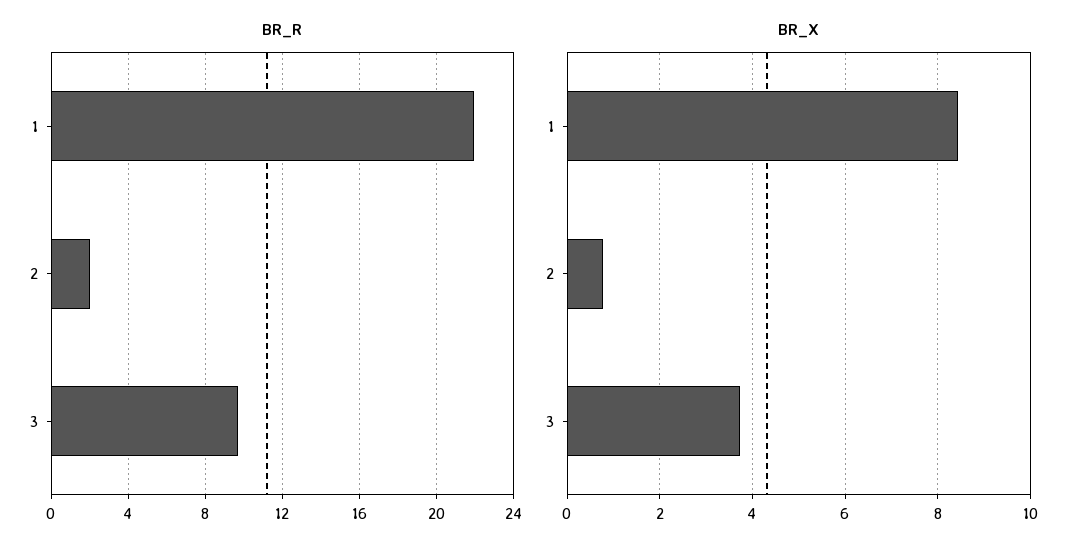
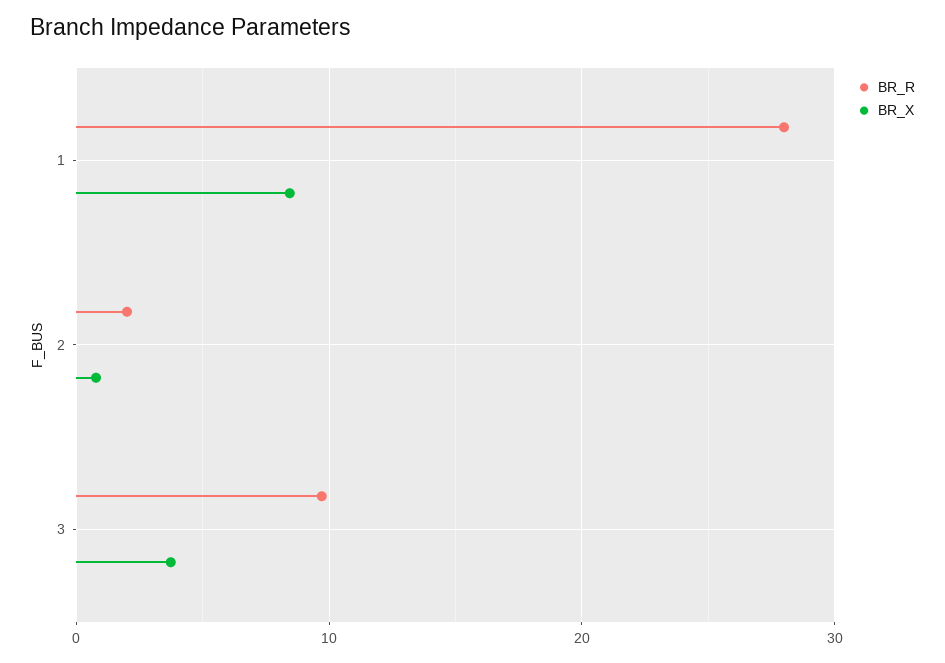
BR_R, 1: 22 -> 28

